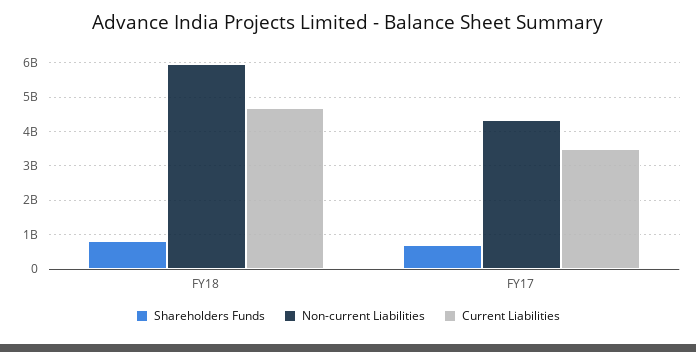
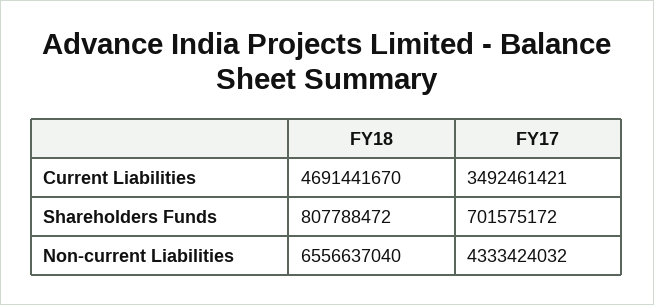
Non-current Liabilities, FY18: 6000000000 -> 6556637040

